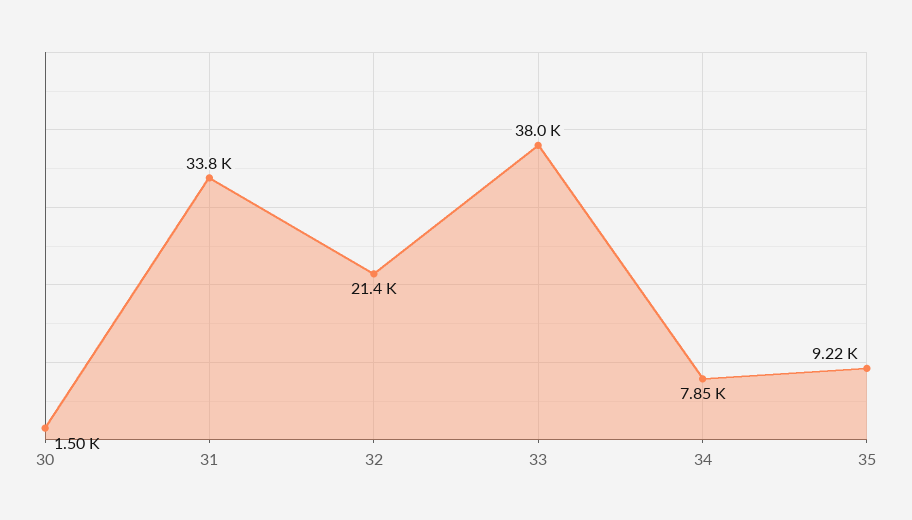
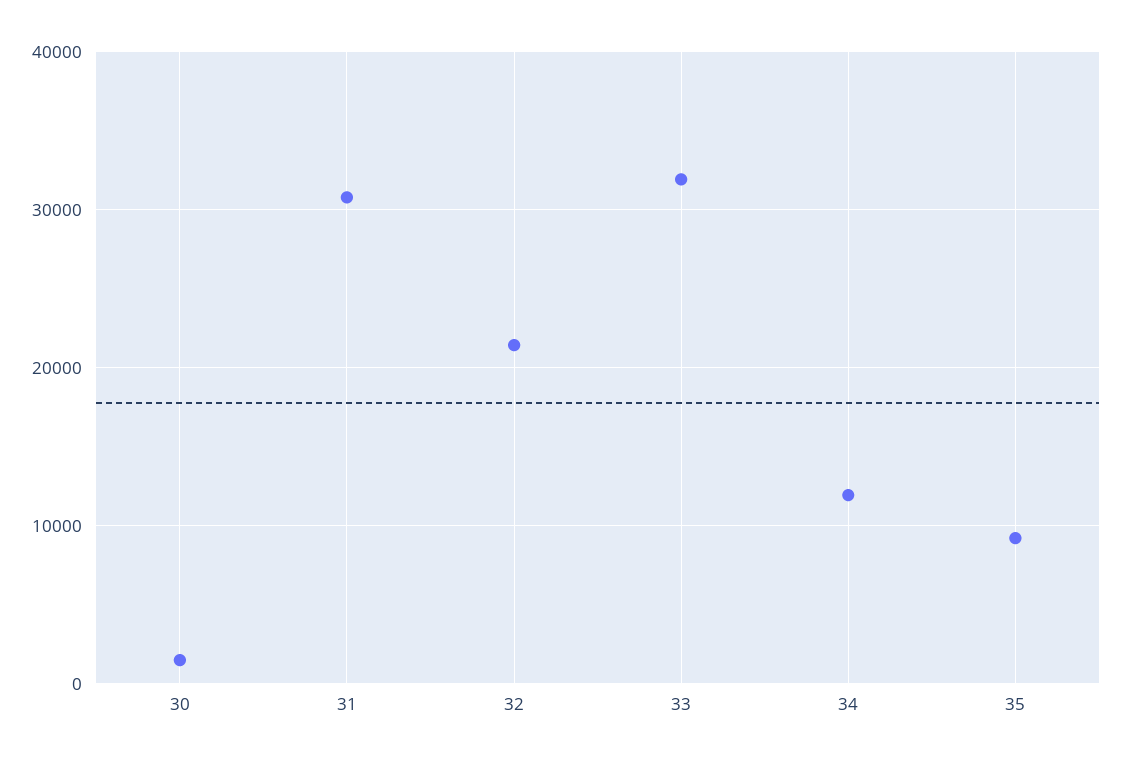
31: 33800 -> 31000
33: 38000 -> 32000
34: 7850 -> 12000

